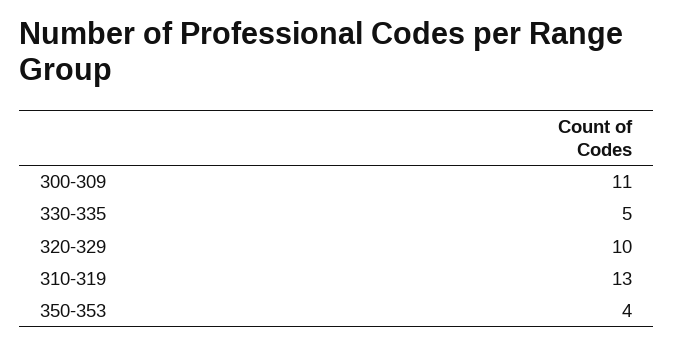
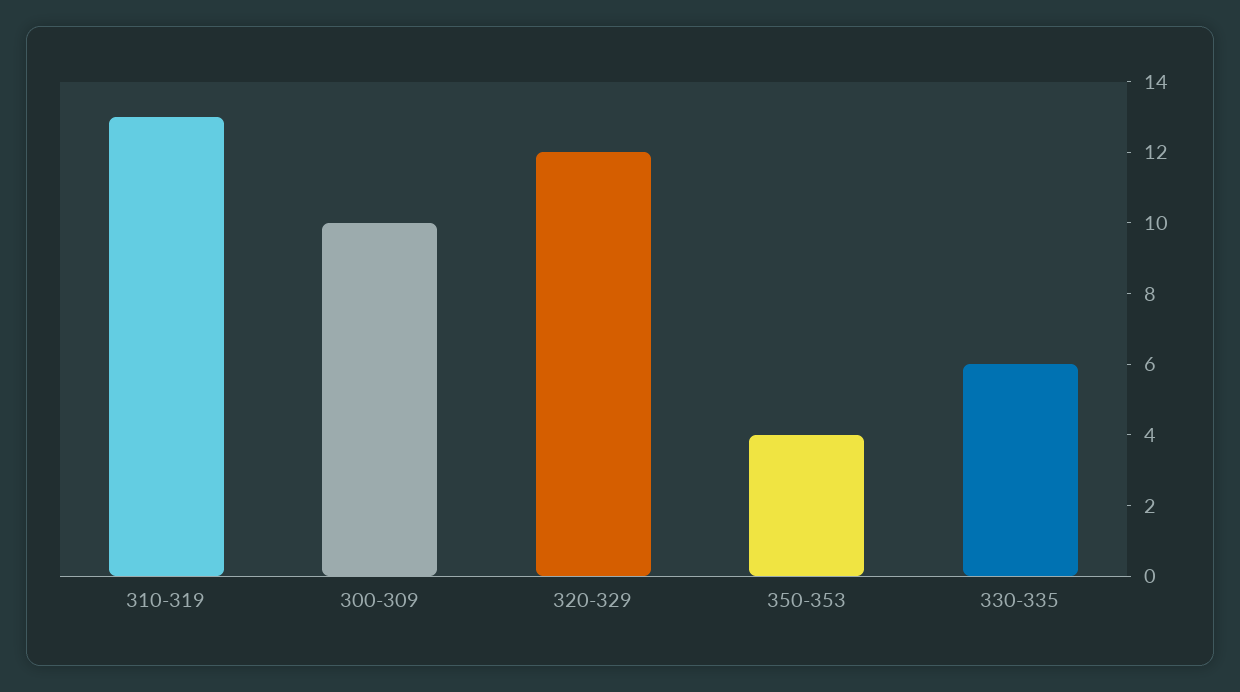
300-309: 11 -> 10
330-335: 5 -> 6
320-329: 10 -> 12

